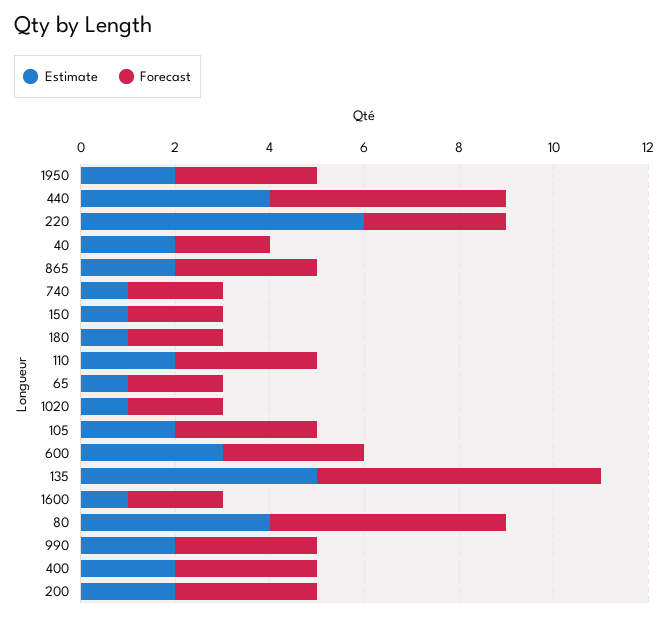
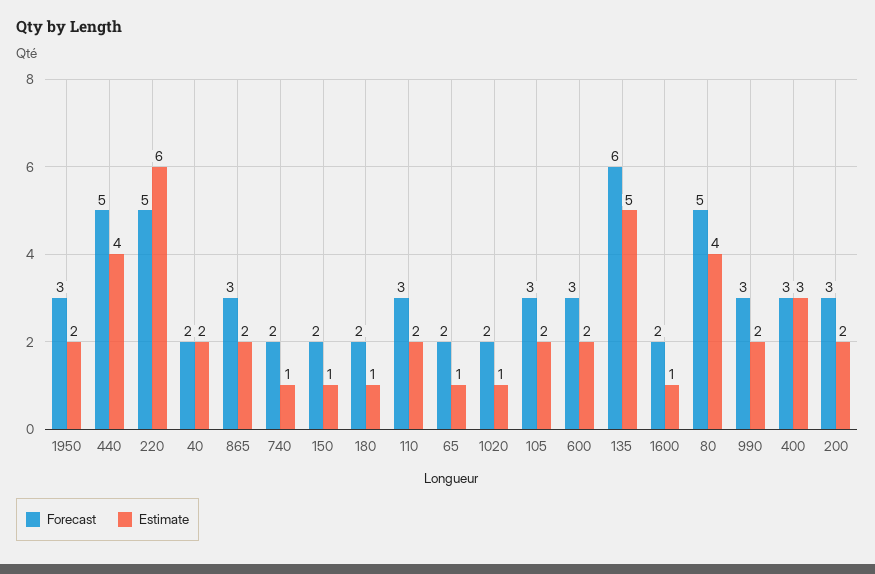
Forecast, 220: 3 -> 5
Estimate, 600: 3 -> 2
Estimate, 400: 2 -> 3

